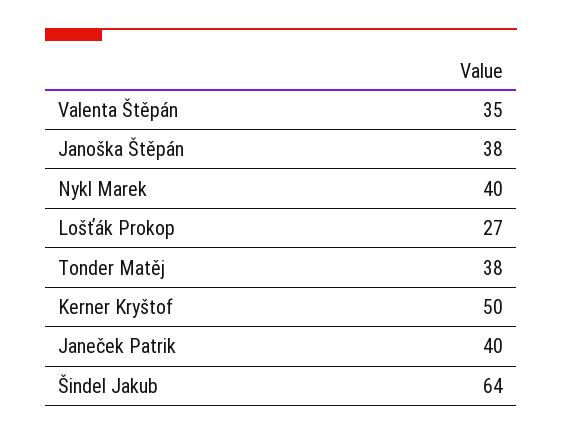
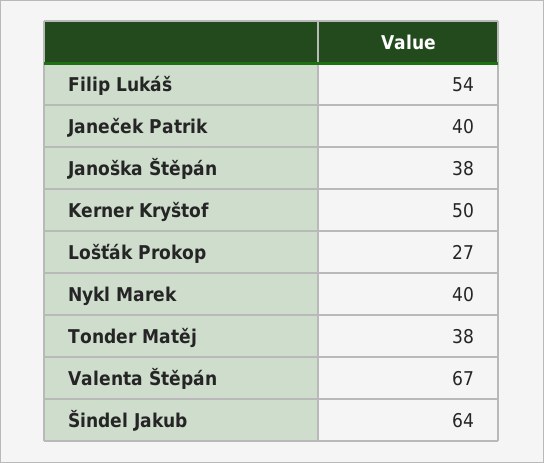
Valenta Štěpán: 35 -> 67
Filip Lukáš: none -> 54

